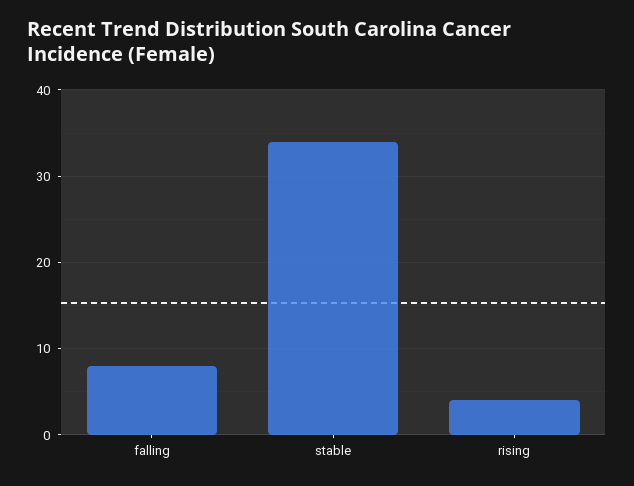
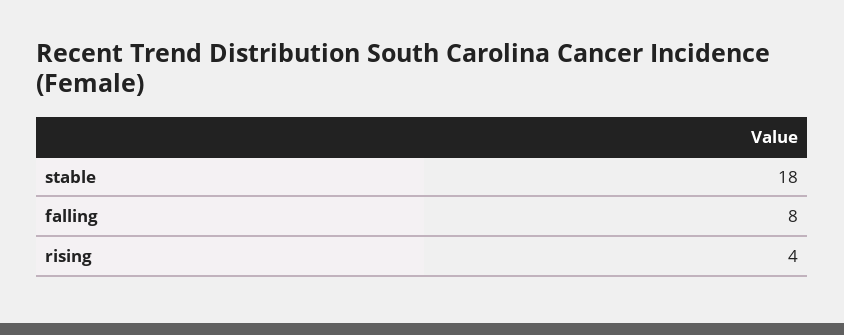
stable: 34 -> 18

